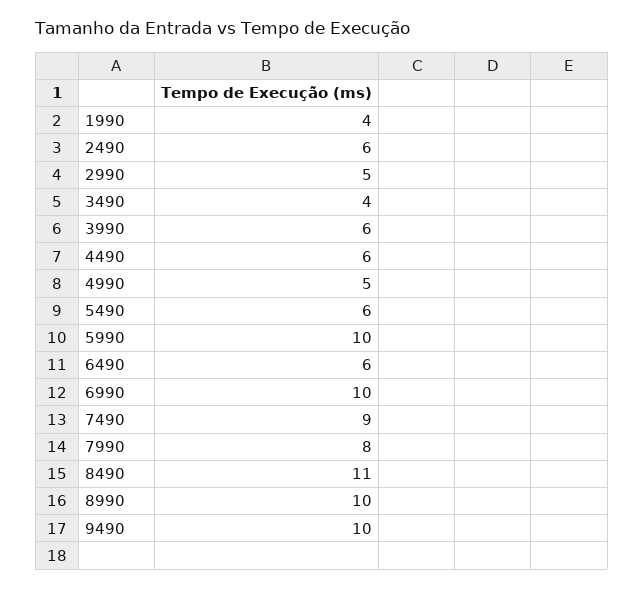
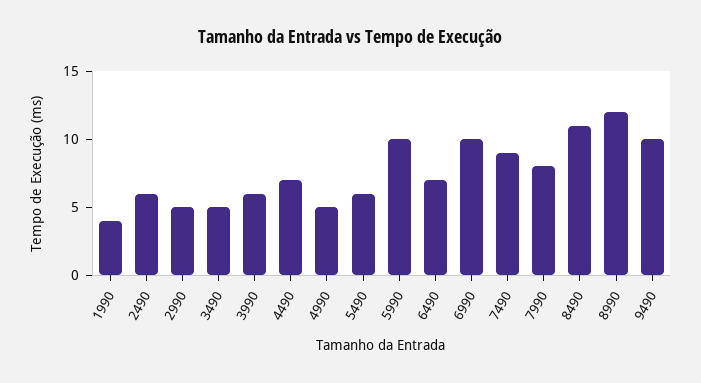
3490: 4 -> 5
4490: 6 -> 7
6490: 6 -> 7
8990: 10 -> 12

